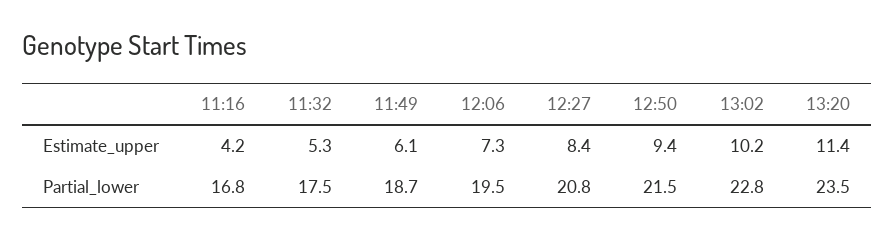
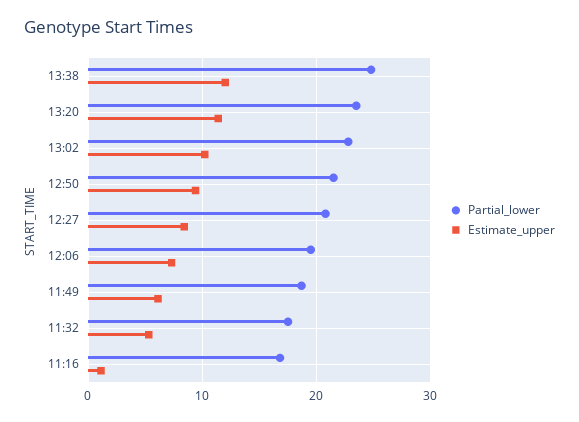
Estimate_upper, 11:16: 4.2 -> 1
Partial_lower, 13:38: none -> 25
Estimate_upper, 13:38: none -> 12

